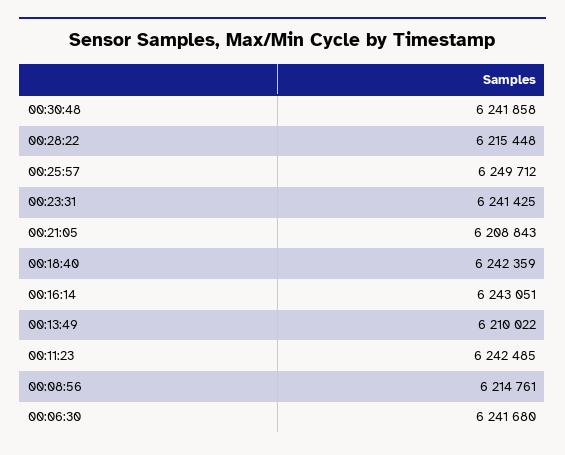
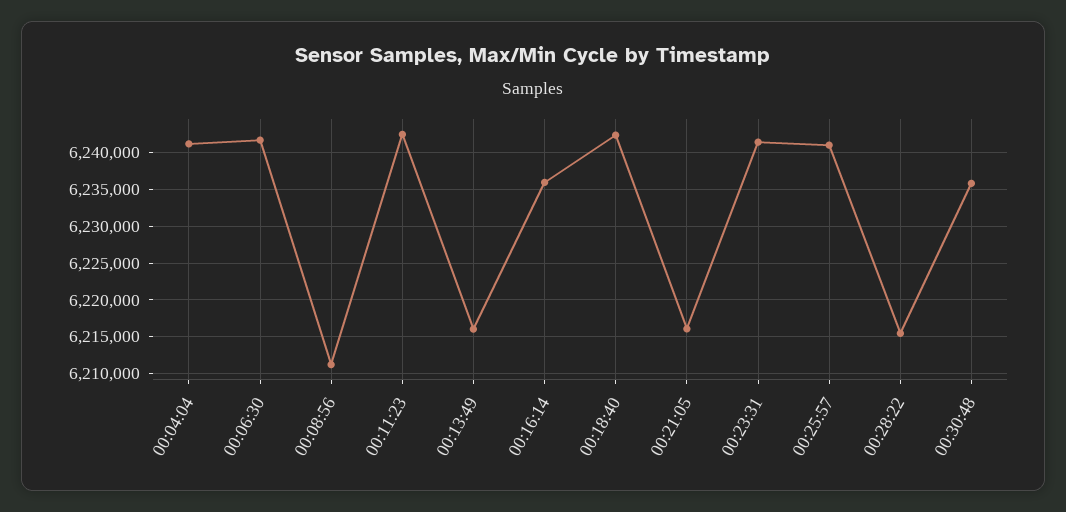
00:30:48: 6241858 -> 6236000
00:25:57: 6249712 -> 6241000
00:21:05: 6208843 -> 6216000
00:16:14: 6243051 -> 6236000
00:13:49: 6210022 -> 6216000
00:08:56: 6214761 -> 6211000
00:04:04: none -> 6241000

